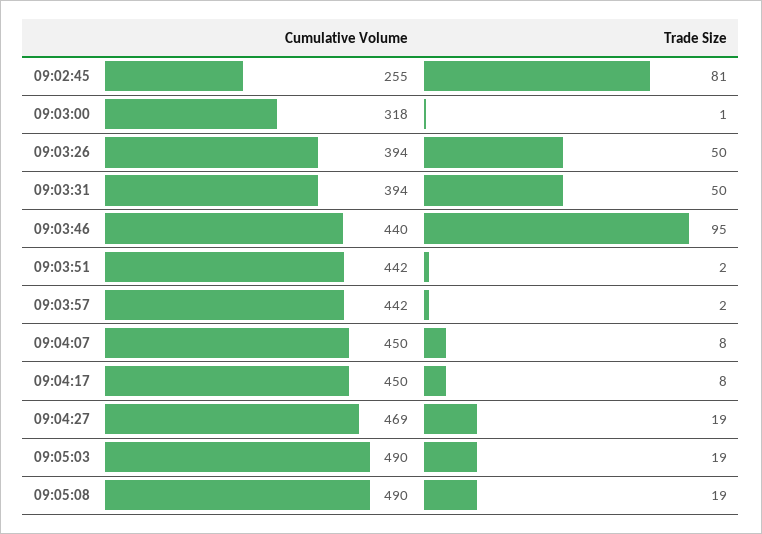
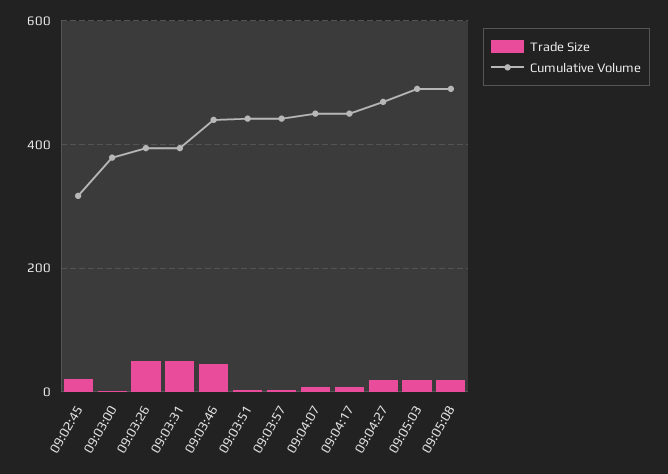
Cumulative Volume, 09:02:45: 255 -> 320
Trade Size, 09:02:45: 81 -> 20
Cumulative Volume, 09:03:00: 318 -> 380
Trade Size, 09:03:46: 95 -> 40

